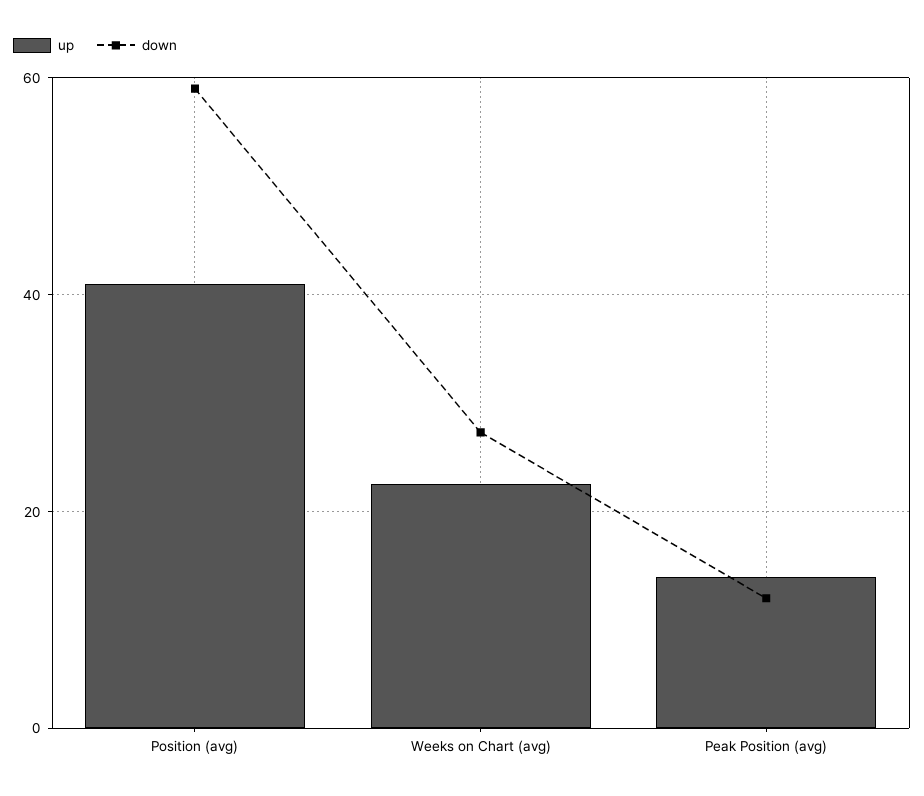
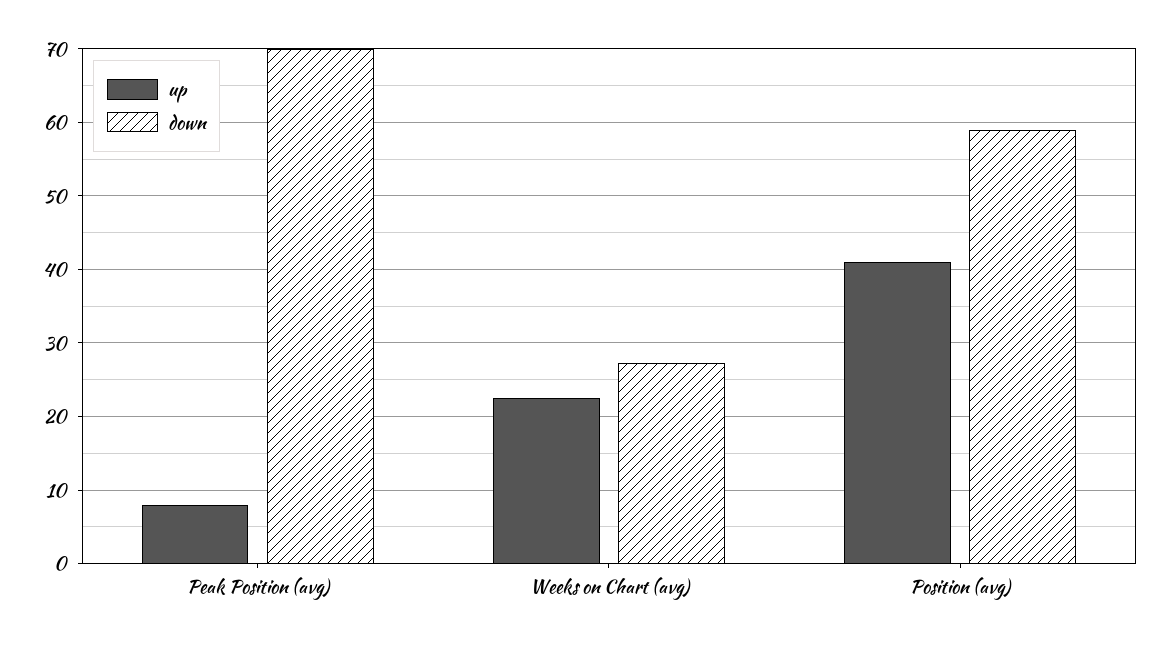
up, Peak Position (avg): 14 -> 8
down, Peak Position (avg): 12 -> 70

